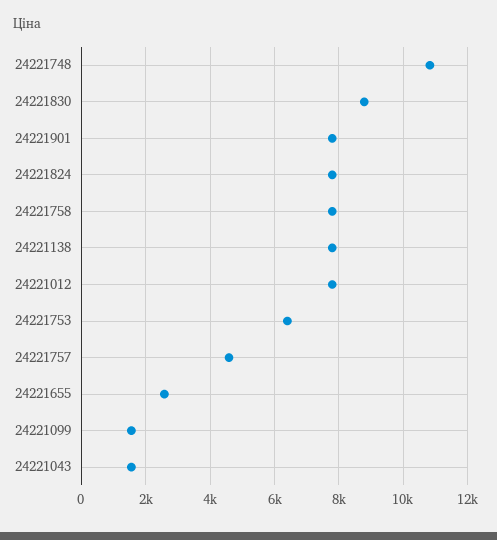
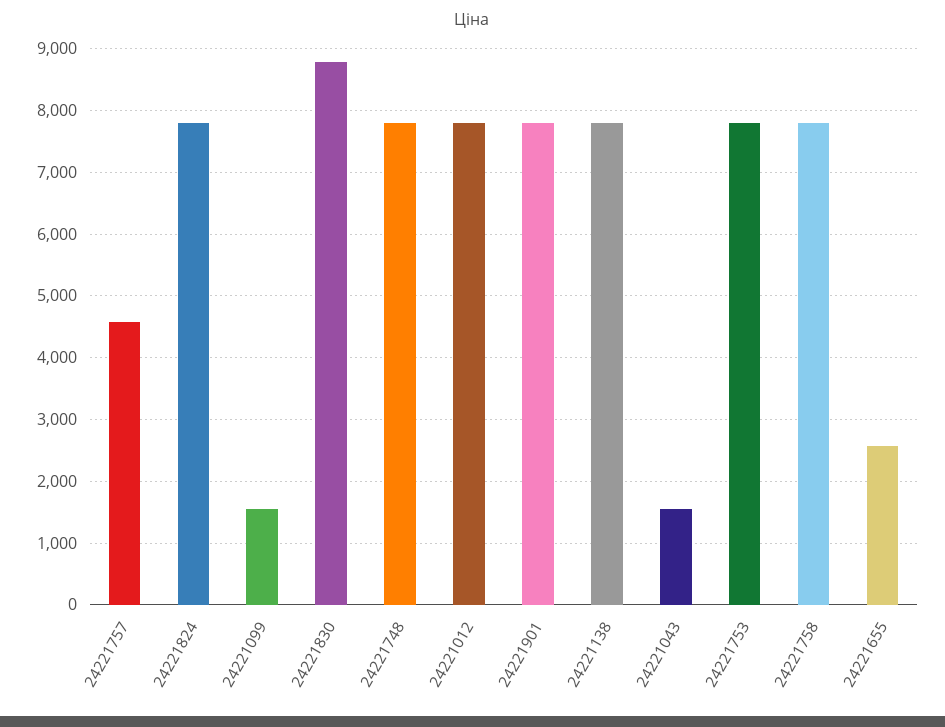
24221748: 10800 -> 7800
24221753: 6400 -> 7800

